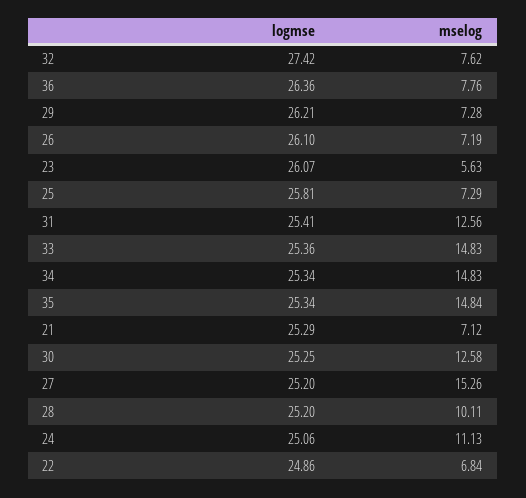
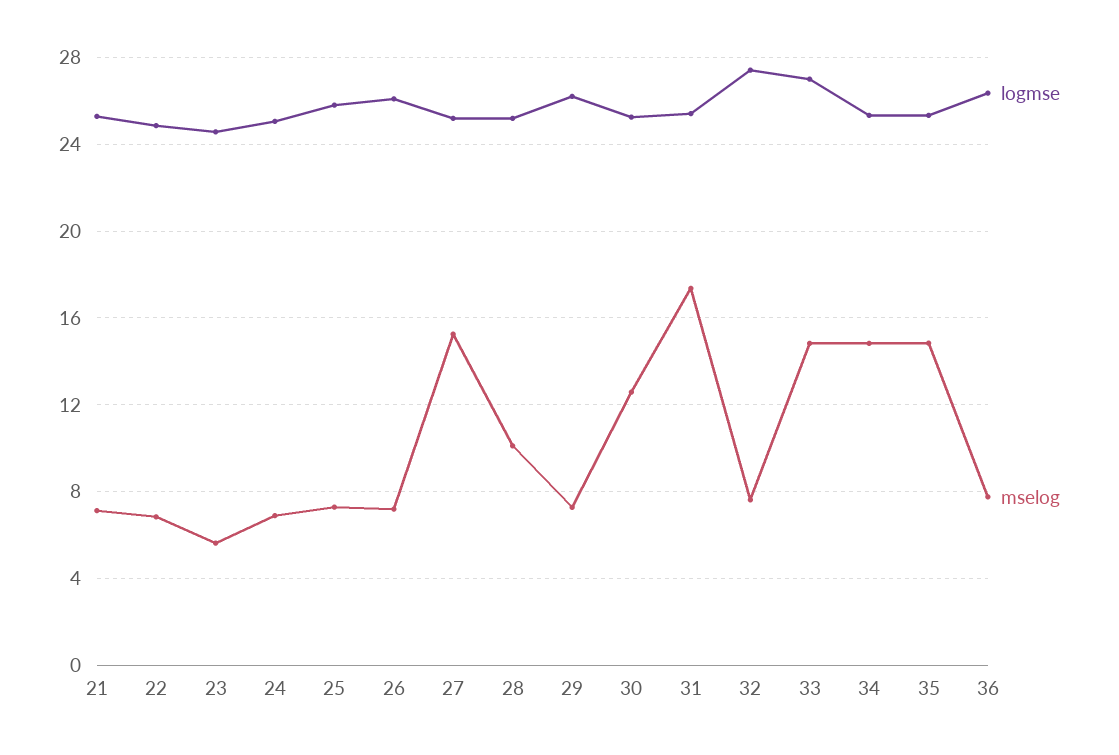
logmse, 23: 26.07 -> 24.5
mselog, 31: 12.56 -> 17.5
logmse, 33: 25.36 -> 27
mselog, 24: 11.13 -> 7

